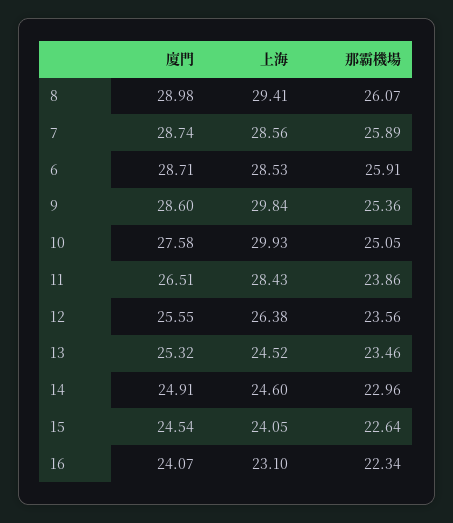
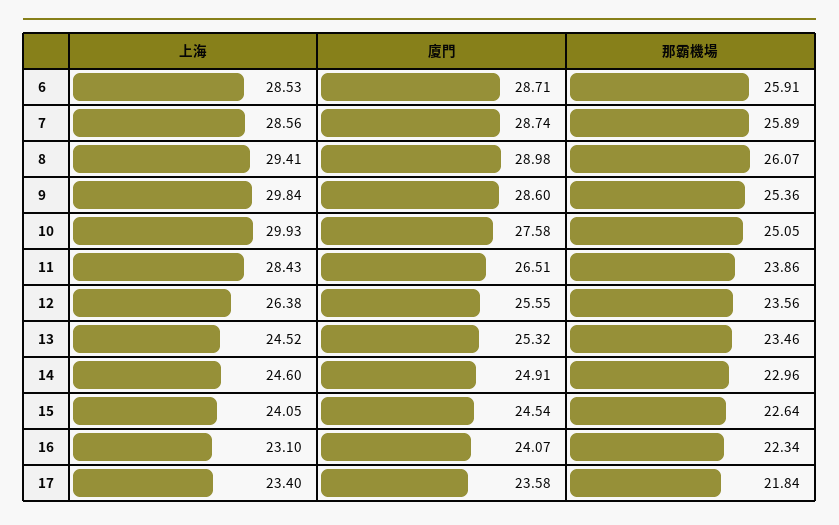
上海, 17: none -> 23.4
廈門, 17: none -> 23.58
那霸機場, 17: none -> 21.84

